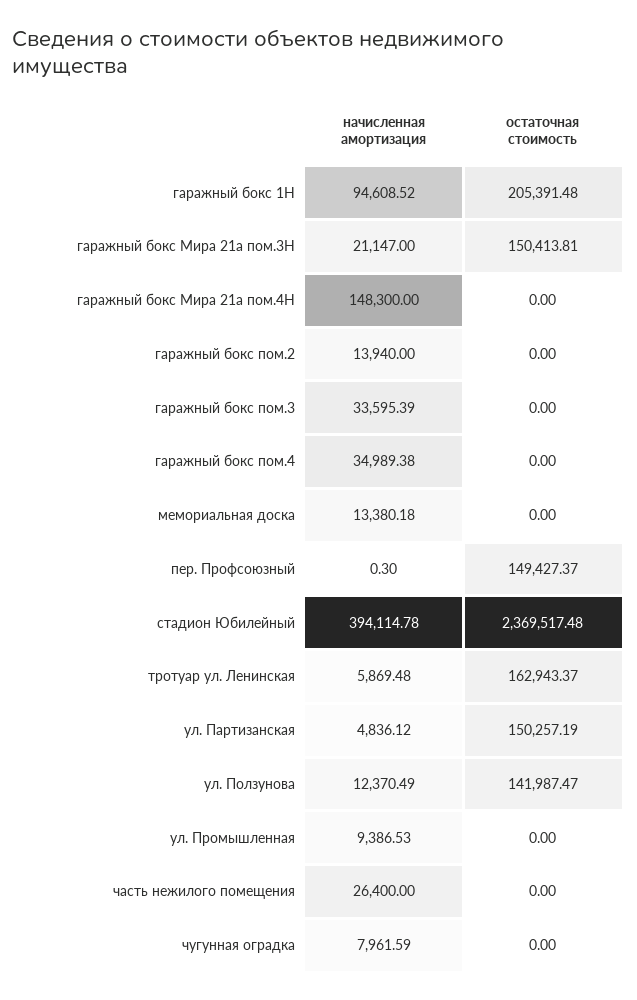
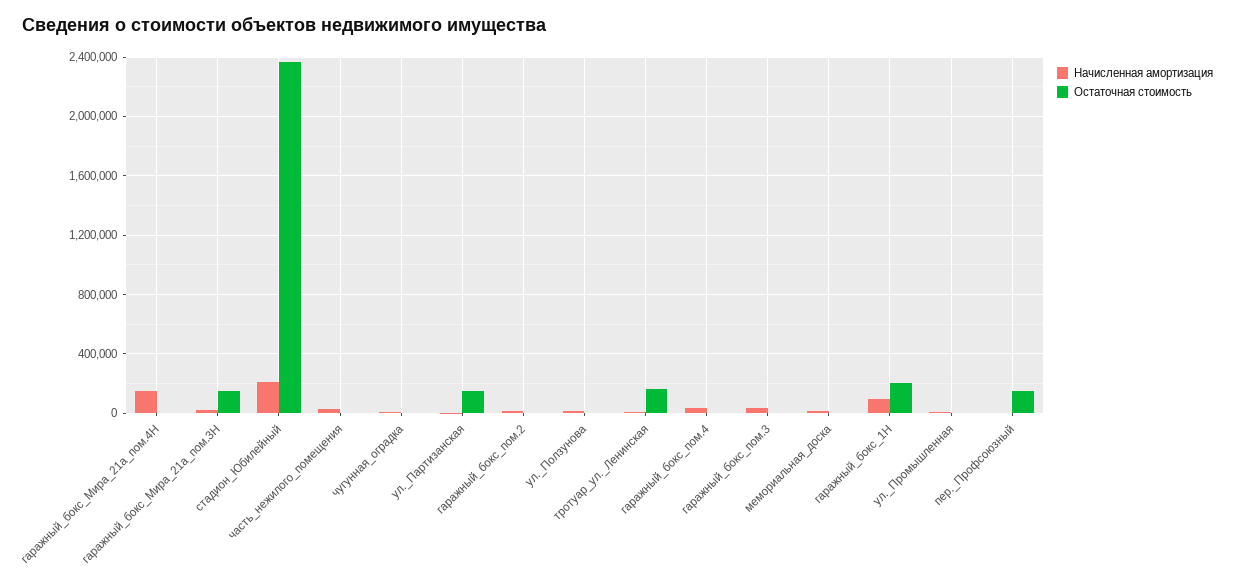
начисленная амортизация, стадион Юбилейный: 394114.78 -> 200000
остаточная стоимость, ул. Ползунова: 141987.47 -> 0

